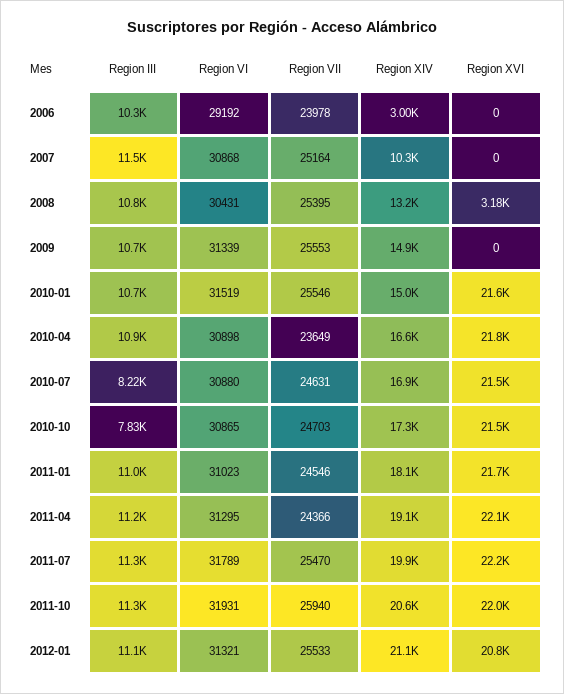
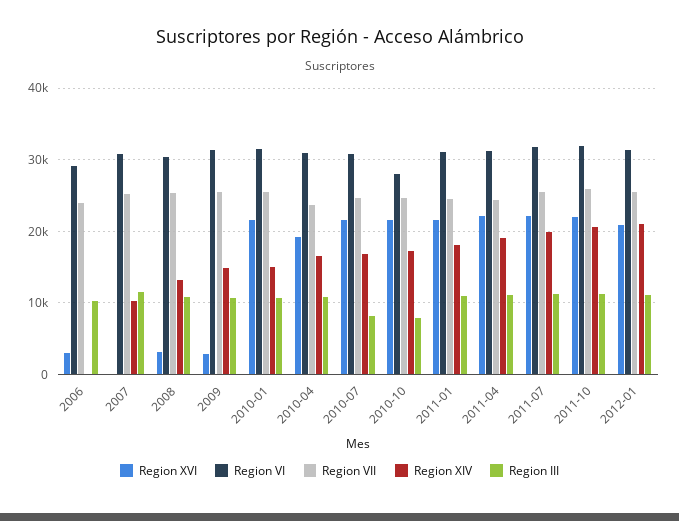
Region XIV, 2006: 3000 -> 0
Region XVI, 2006: 0 -> 3000
Region XVI, 2009: 0 -> 3000
Region XVI, 2010-04: 21800 -> 19000
Region VI, 2010-10: 30865 -> 28000

